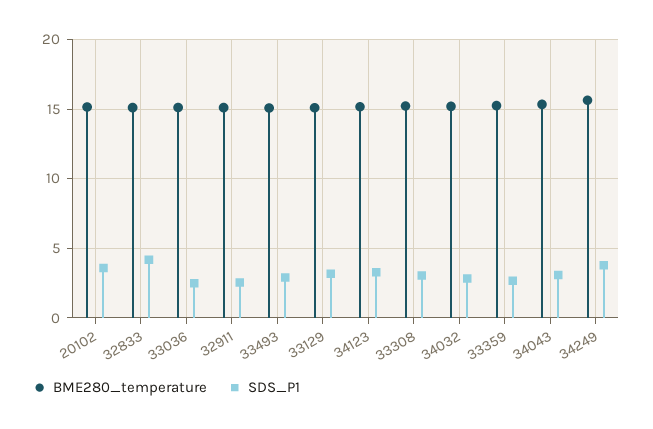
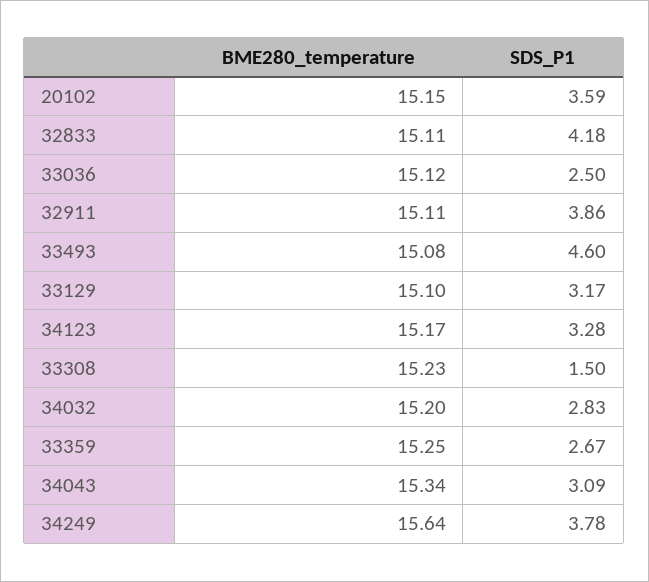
SDS_P1, 32911: 2.5 -> 3.86
SDS_P1, 33493: 3 -> 4.6
SDS_P1, 33308: 3 -> 1.5

